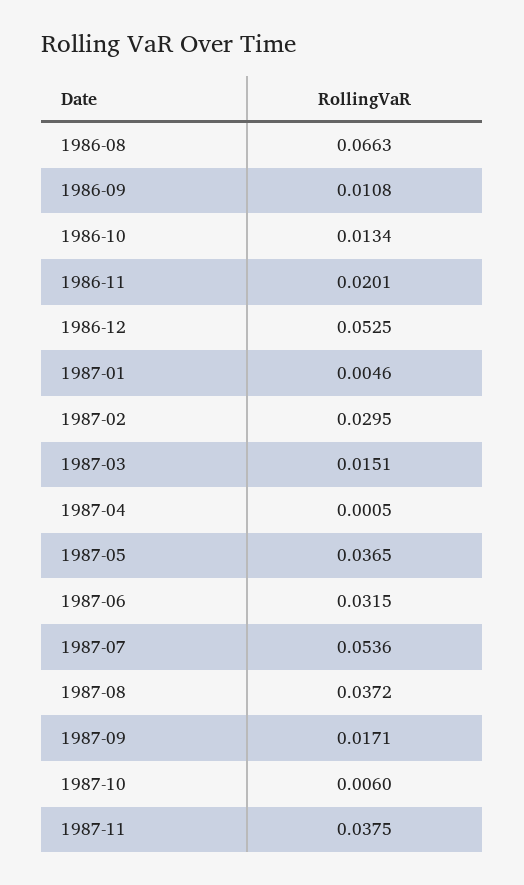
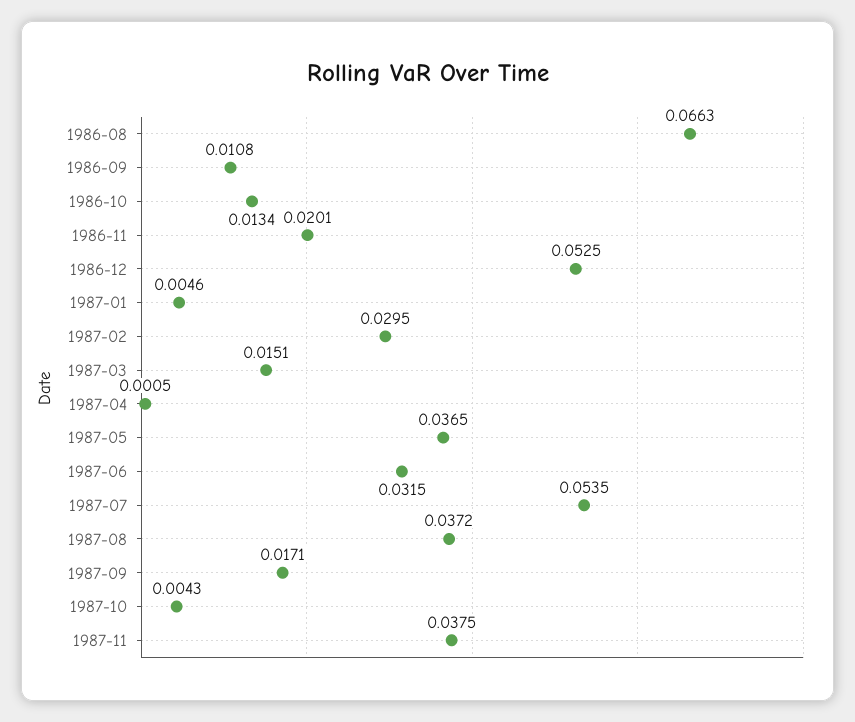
1987-07: 0.0536 -> 0.0535
1987-10: 0.006 -> 0.0043

